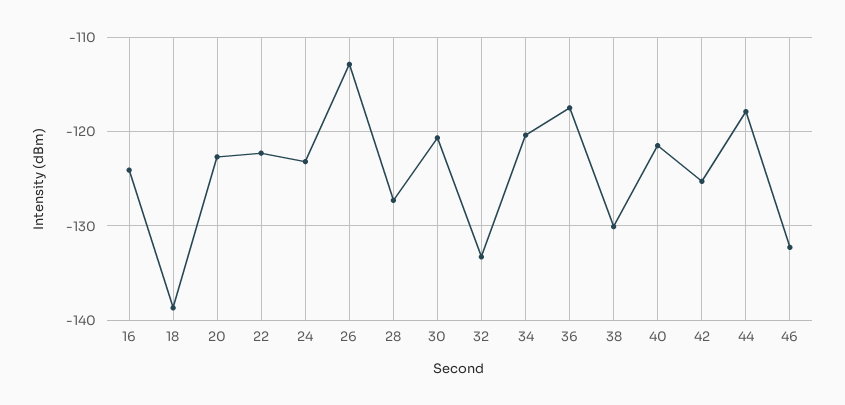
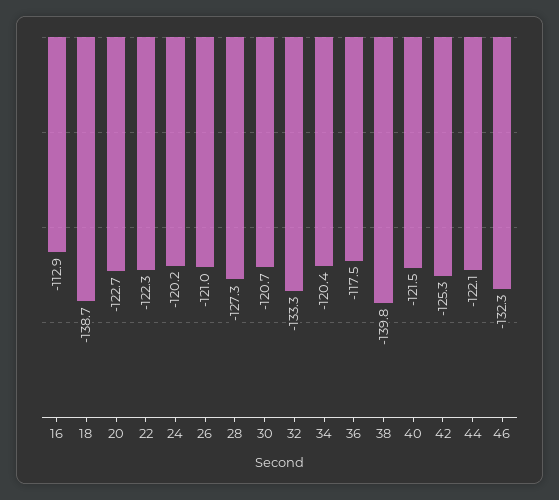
16: -124 -> -112.9
24: -123 -> -120.2
26: -113 -> -121
38: -130 -> -139.8
44: -118 -> -122.1

